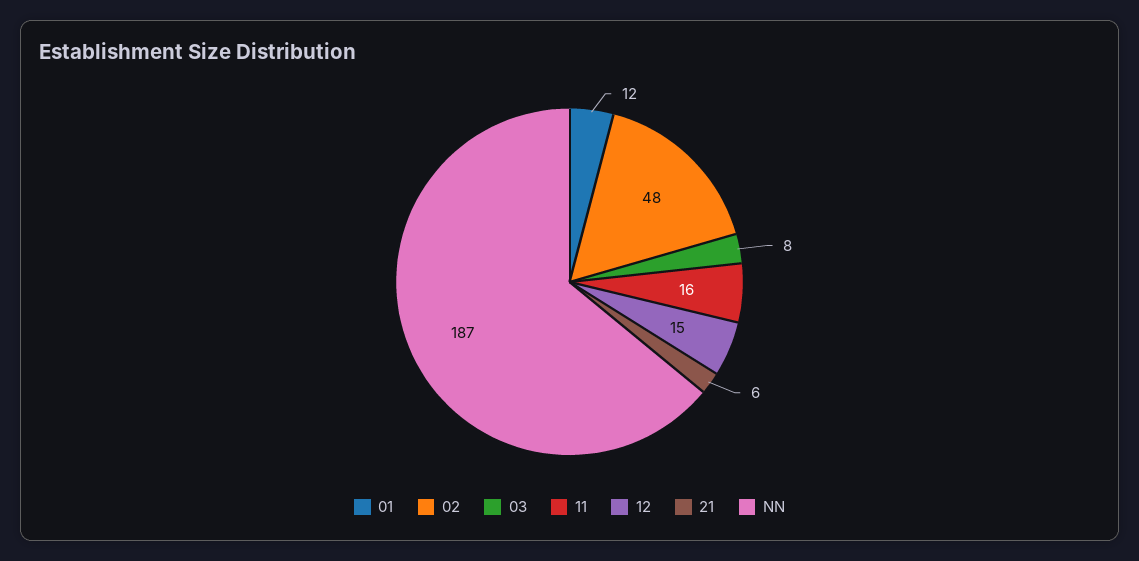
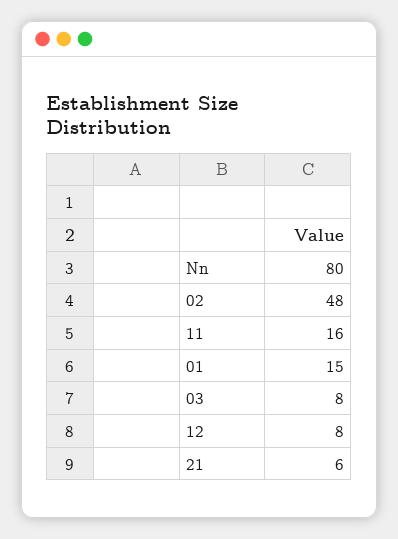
01: 12 -> 15
12: 15 -> 8
NN: 187 -> 80

